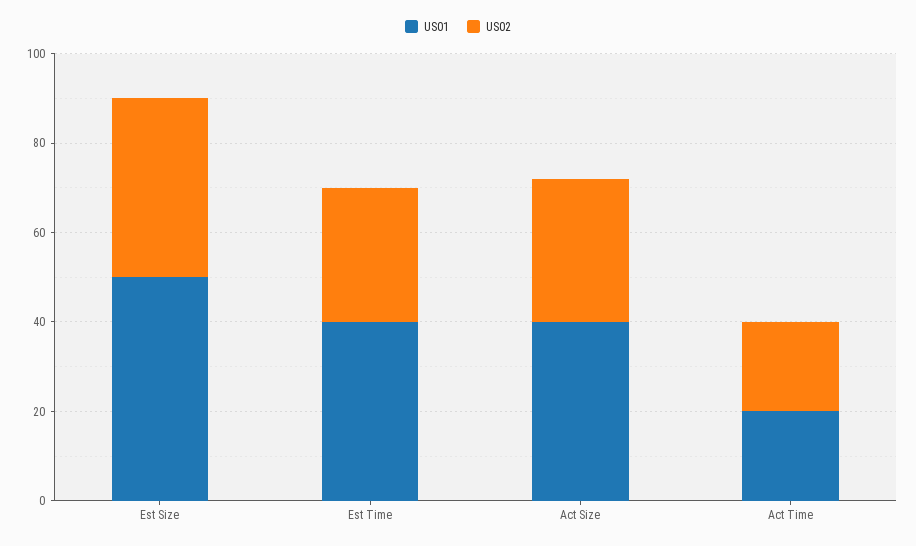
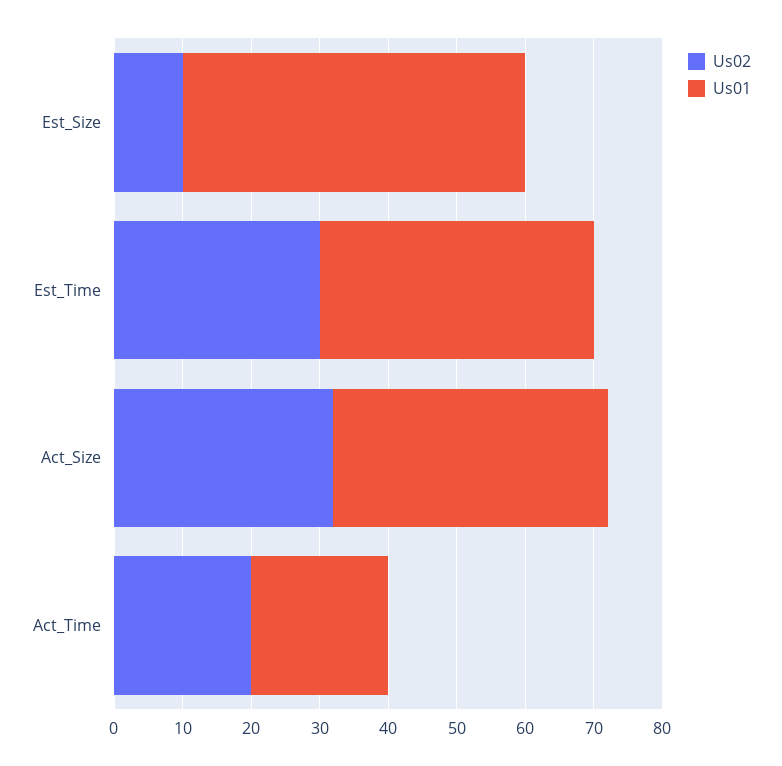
US02, Est Size: 40 -> 10

